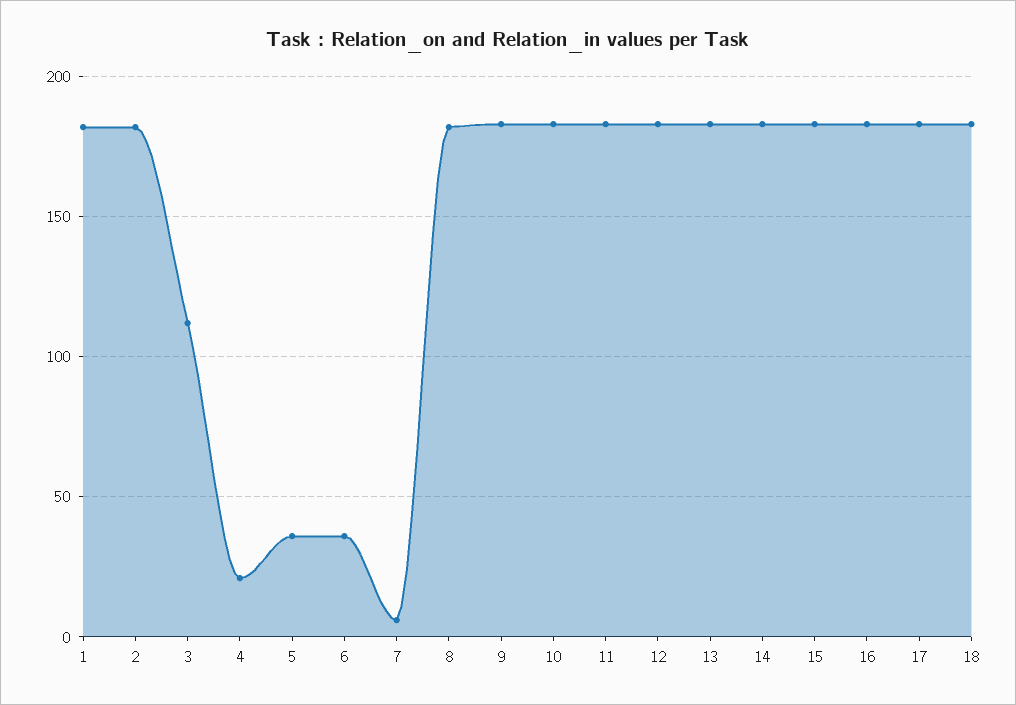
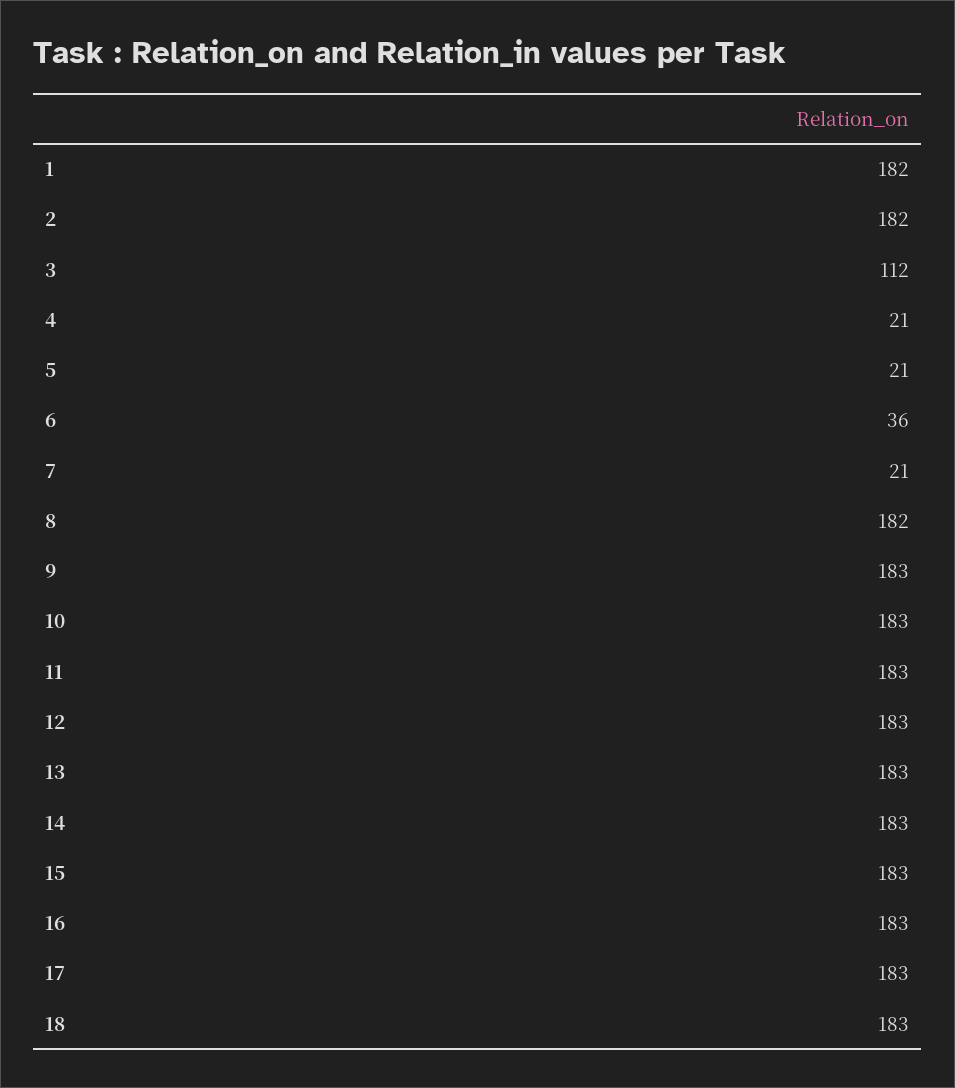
5: 35 -> 21
7: 5 -> 21

